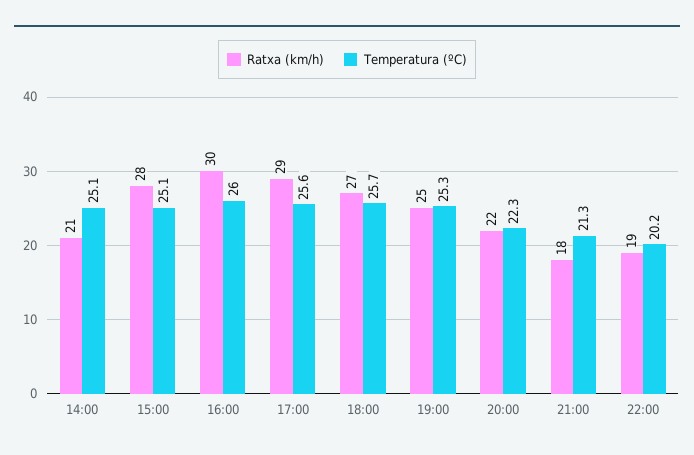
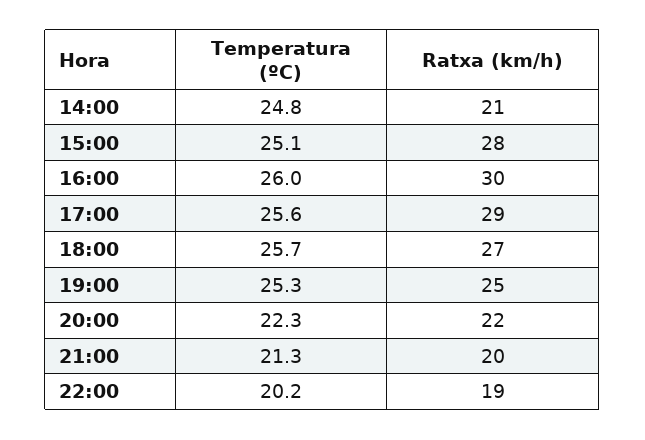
Temperatura (ºC), 14:00: 25.1 -> 24.8
Ratxa (km/h), 21:00: 18 -> 20

